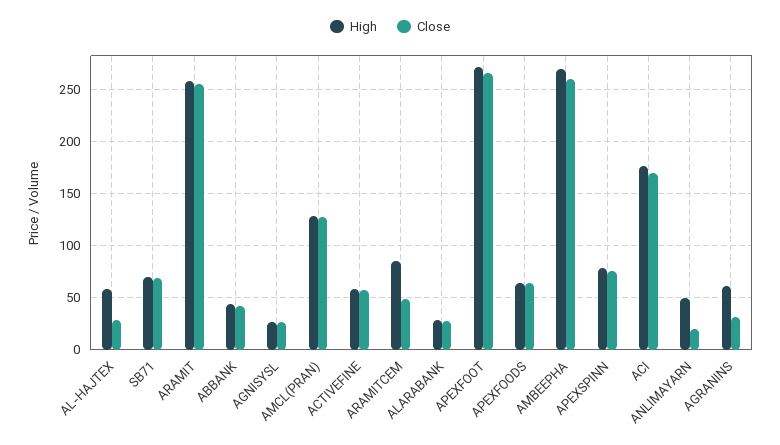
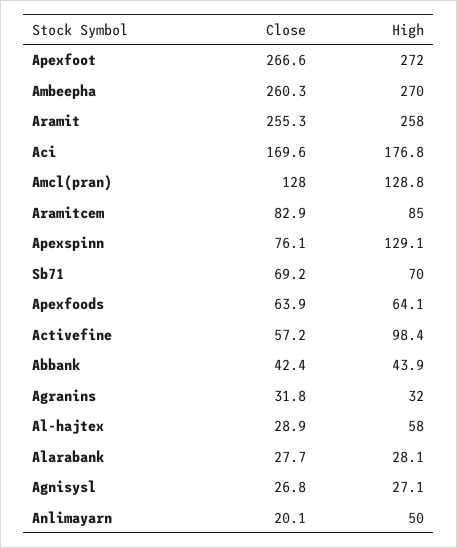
High, ACTIVEFINE: 60 -> 98.4
Close, ARAMITCEM: 50 -> 82.9
High, APEXSPINN: 80 -> 129.1
High, AGRANINS: 60 -> 32

